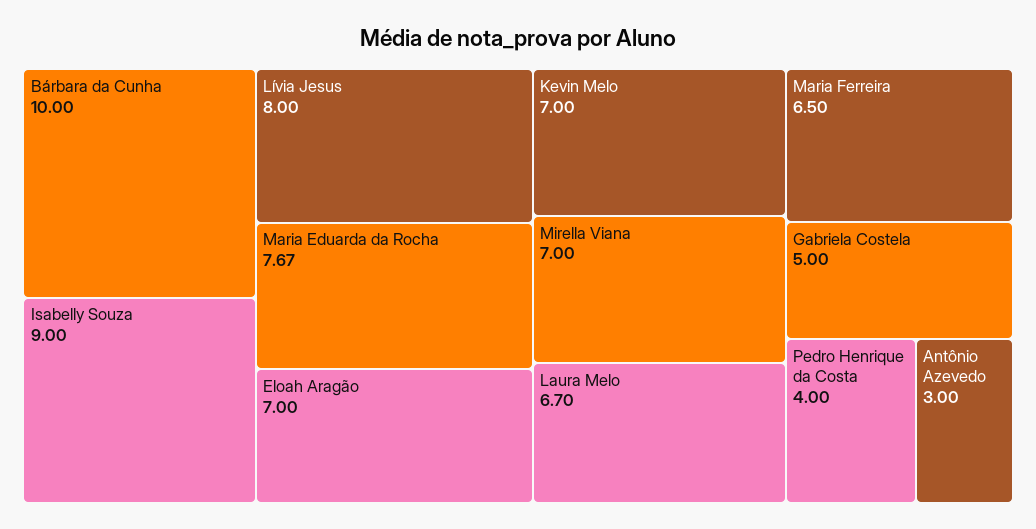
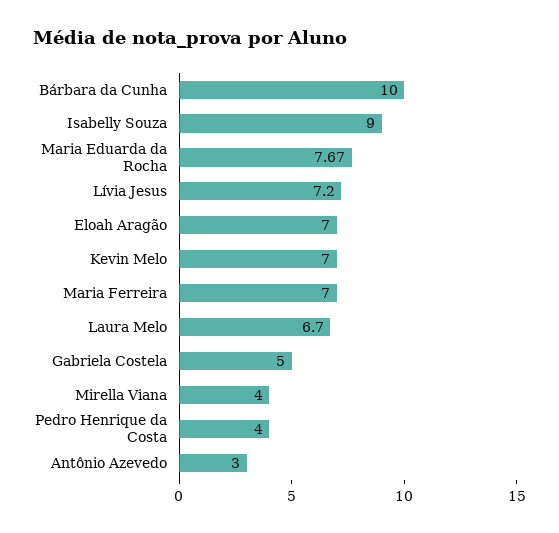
Lívia Jesus: 8 -> 7.2
Mirella Viana: 7 -> 4
Maria Ferreira: 6.5 -> 7

